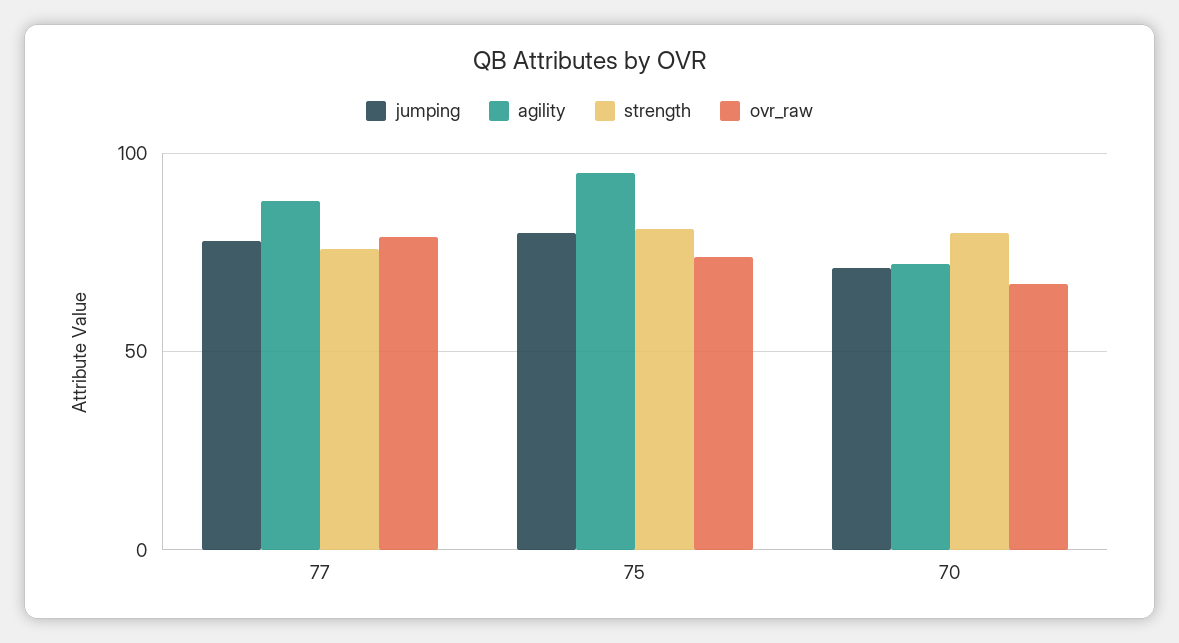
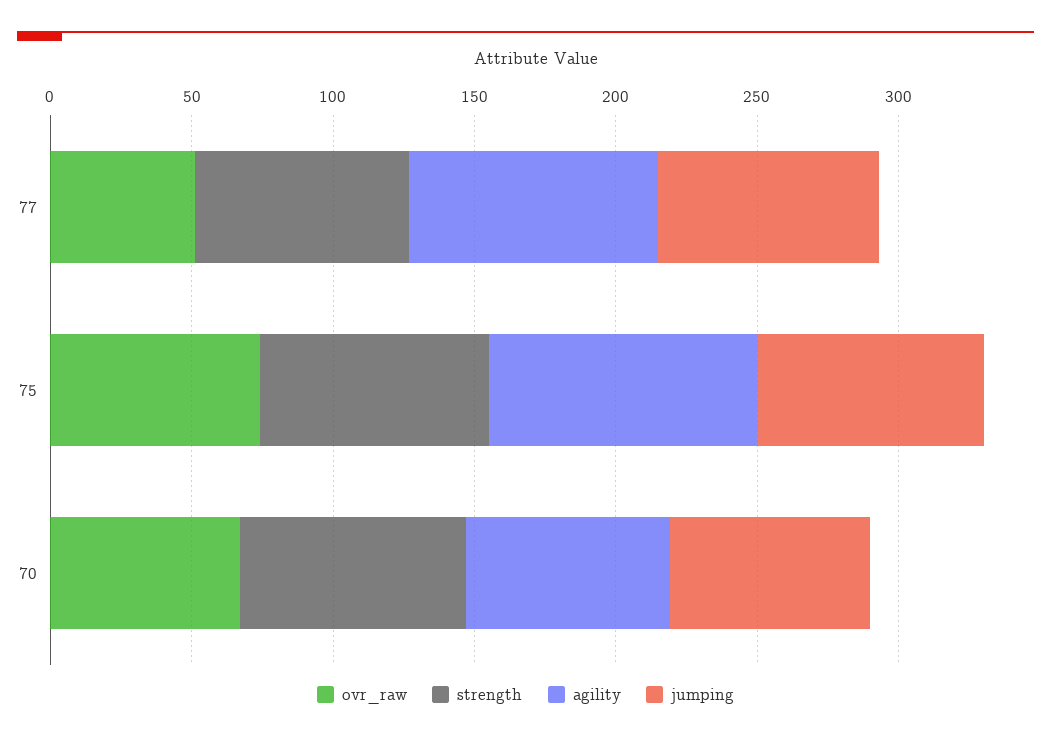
ovr_raw, 77: 80 -> 50

